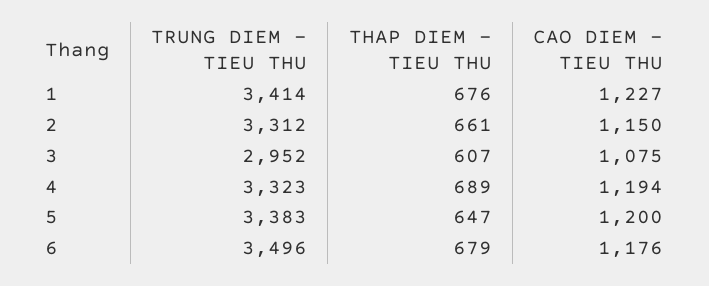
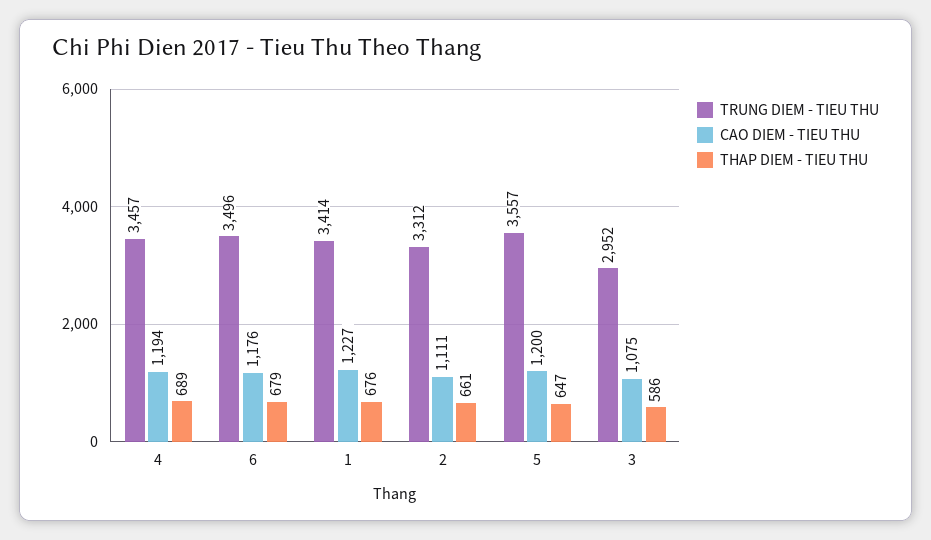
CAO DIEM - TIEU THU, 2: 1150 -> 1111
THAP DIEM - TIEU THU, 3: 607 -> 586
TRUNG DIEM - TIEU THU, 4: 3323 -> 3457
TRUNG DIEM - TIEU THU, 5: 3383 -> 3557

